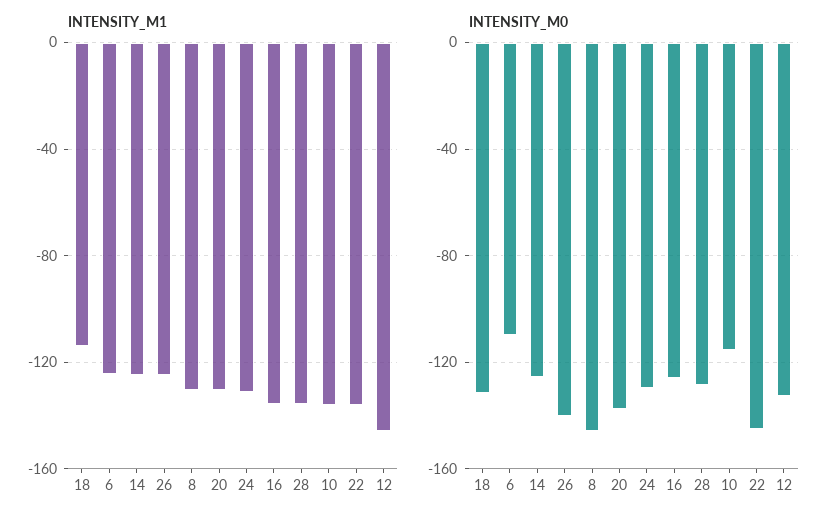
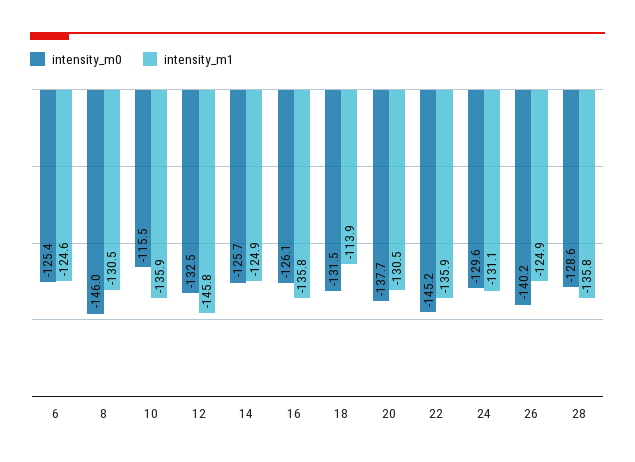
INTENSITY_M0, 6: -110 -> -125.4

